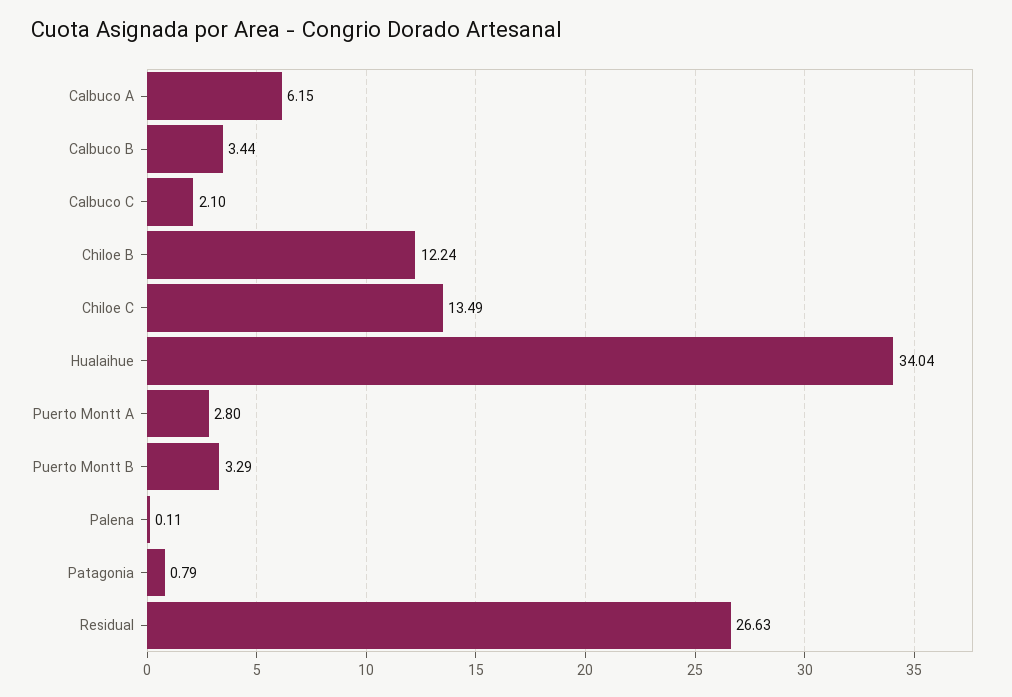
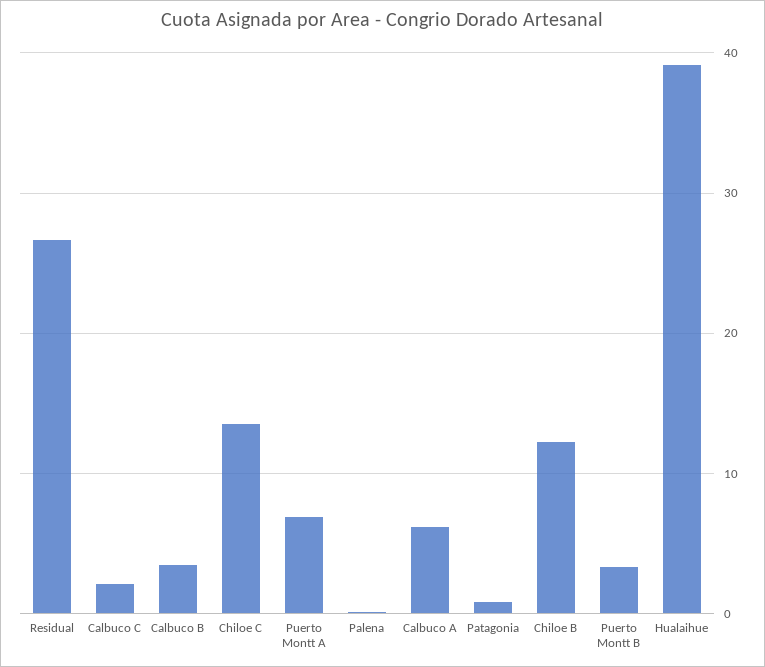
Hualaihue: 34.04 -> 39
Puerto Montt A: 2.8 -> 7

